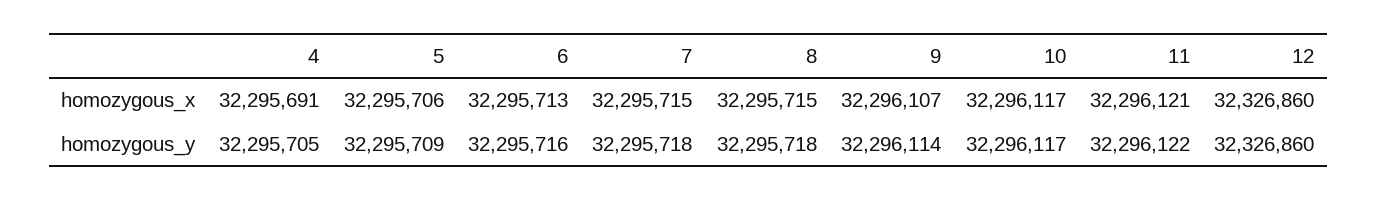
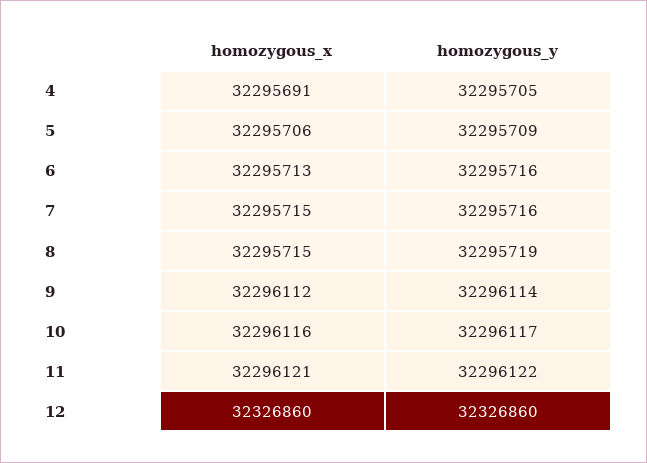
9, homozygous_x: 32296107 -> 32296112
10, homozygous_x: 32296117 -> 32296116
7, homozygous_y: 32295718 -> 32295716
8, homozygous_y: 32295718 -> 32295719

